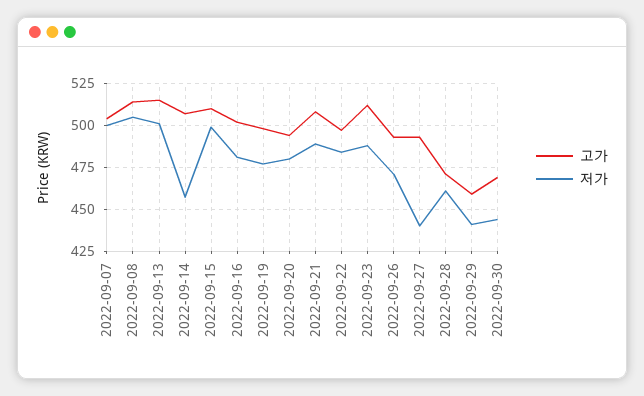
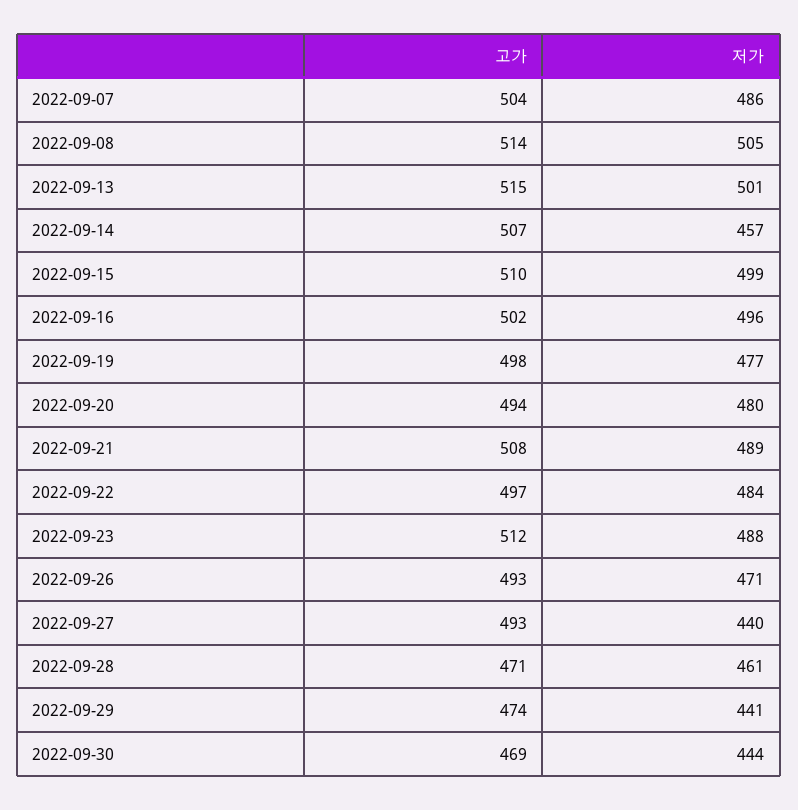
저가, 2022-09-07: 500 -> 486
저가, 2022-09-16: 480 -> 496
고가, 2022-09-29: 460 -> 474

